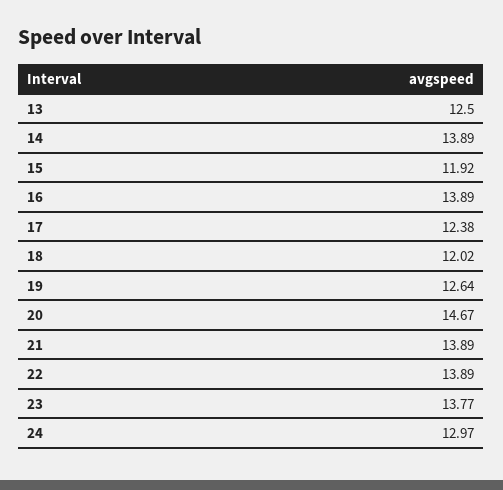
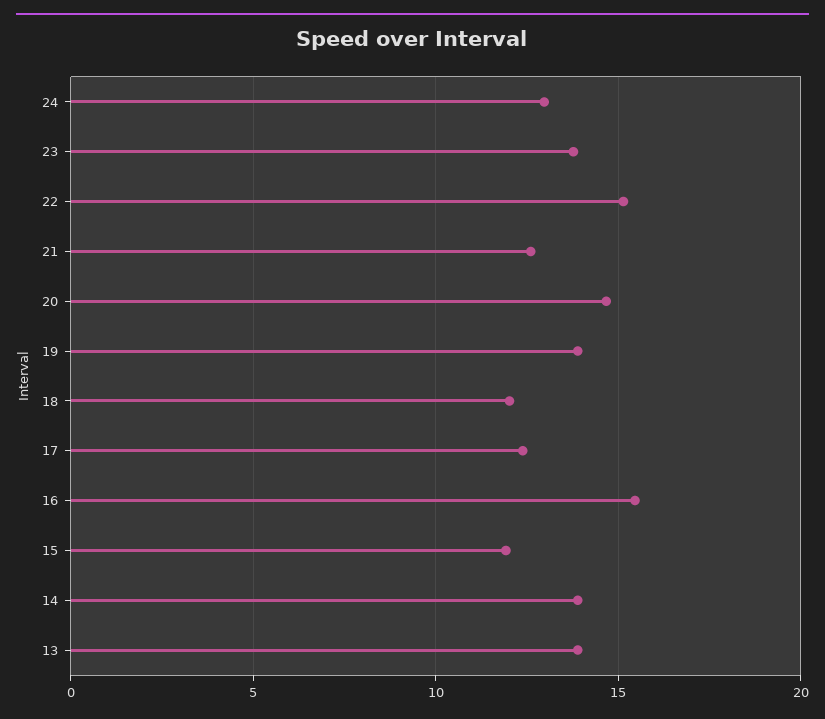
13: 12.5 -> 14
16: 13.89 -> 15.5
19: 12.64 -> 14
21: 13.89 -> 12.5
22: 13.89 -> 15

